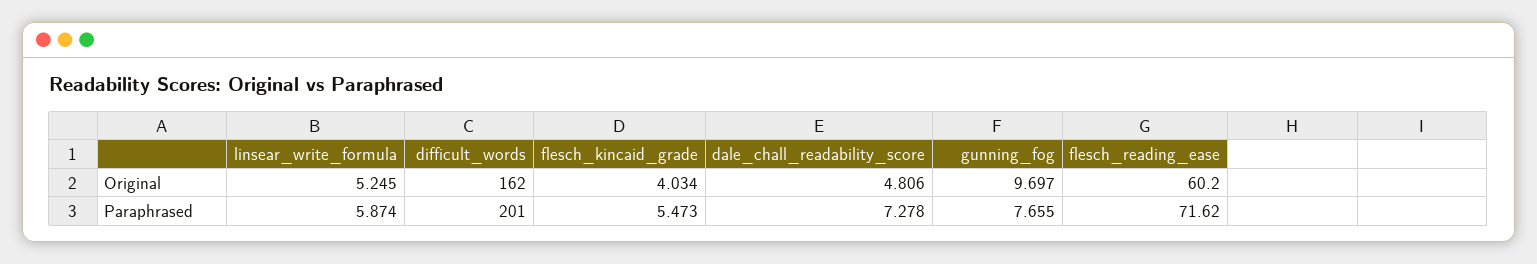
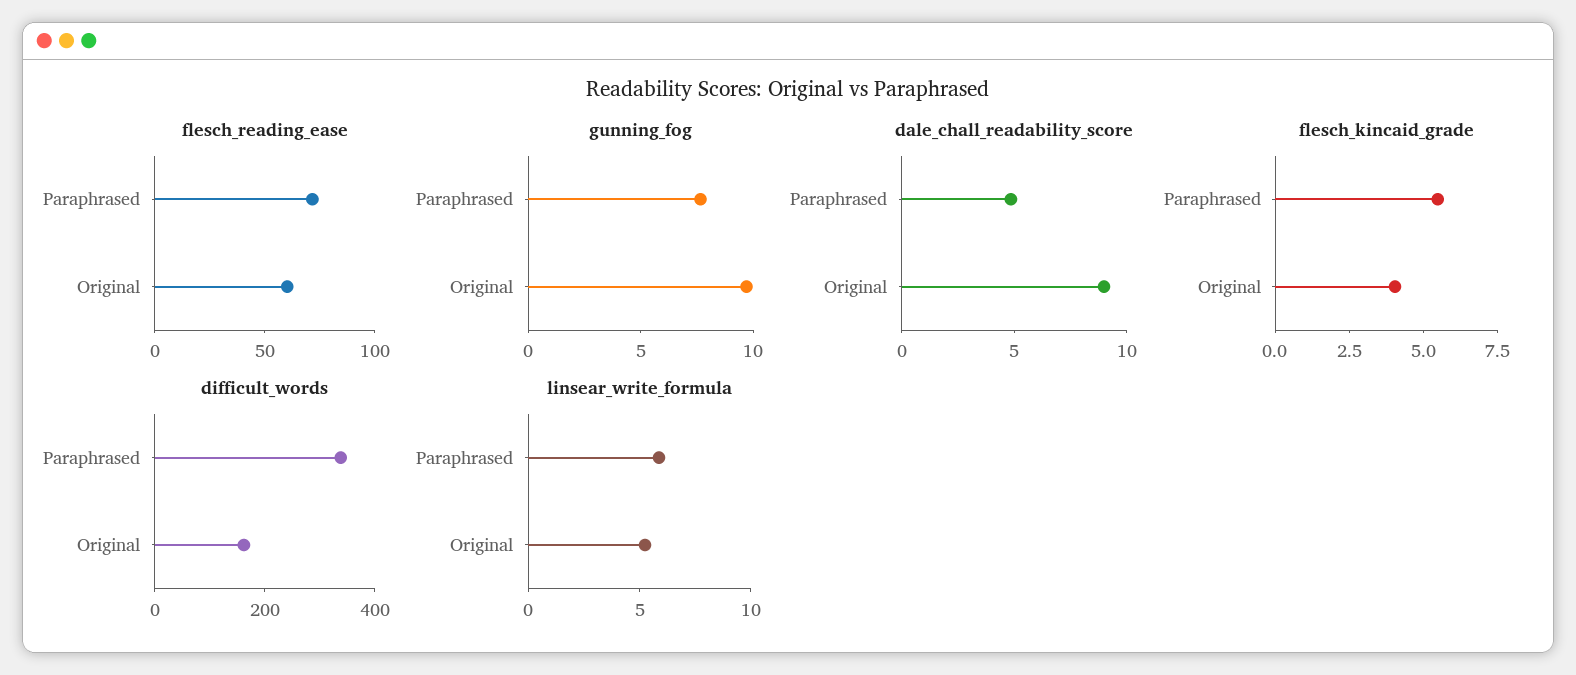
dale_chall_readability_score, Original: 4.806 -> 9
difficult_words, Paraphrased: 201 -> 350
dale_chall_readability_score, Paraphrased: 7.278 -> 5

